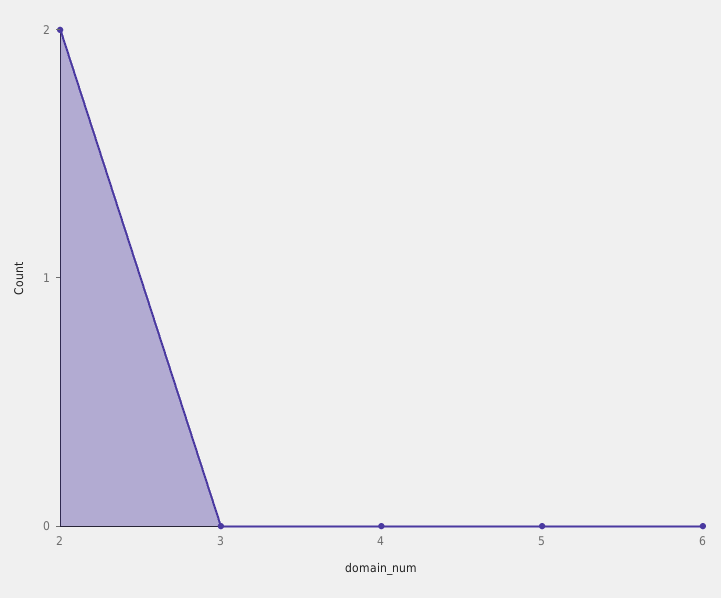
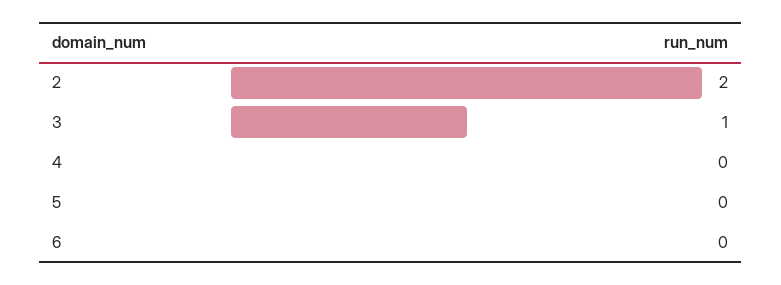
3: 0 -> 1

